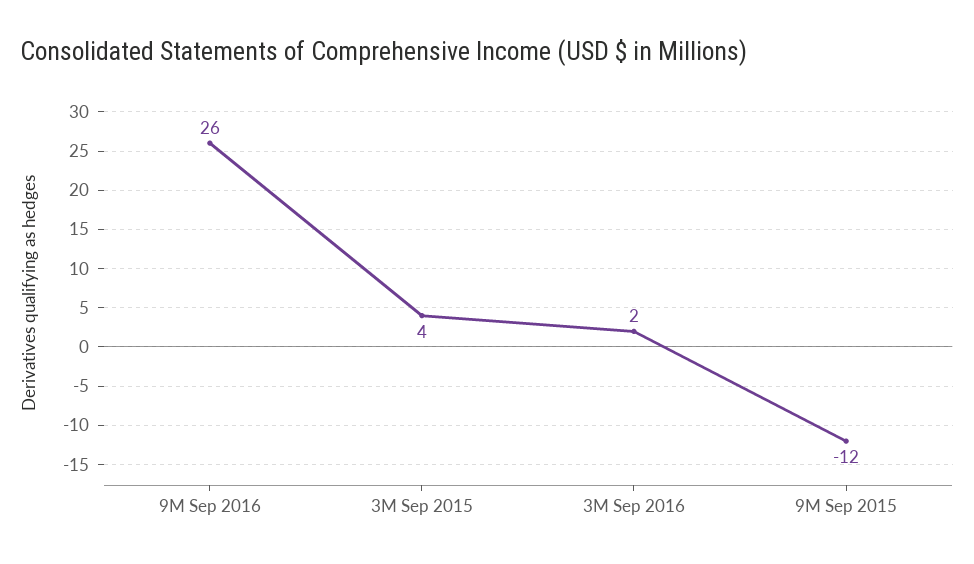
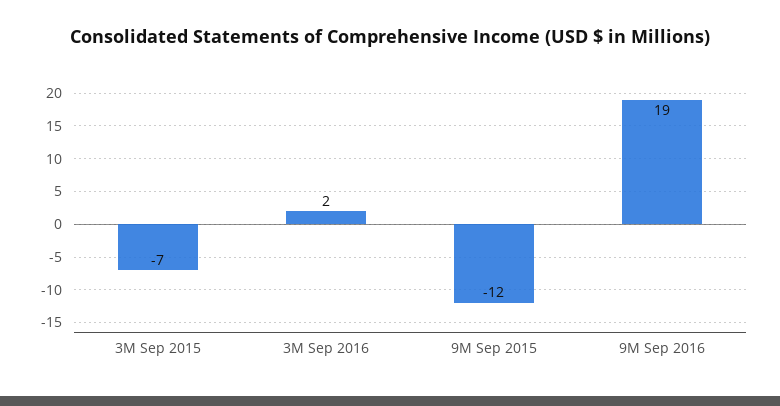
9M Sep 2016: 26 -> 19
3M Sep 2015: 4 -> -7

